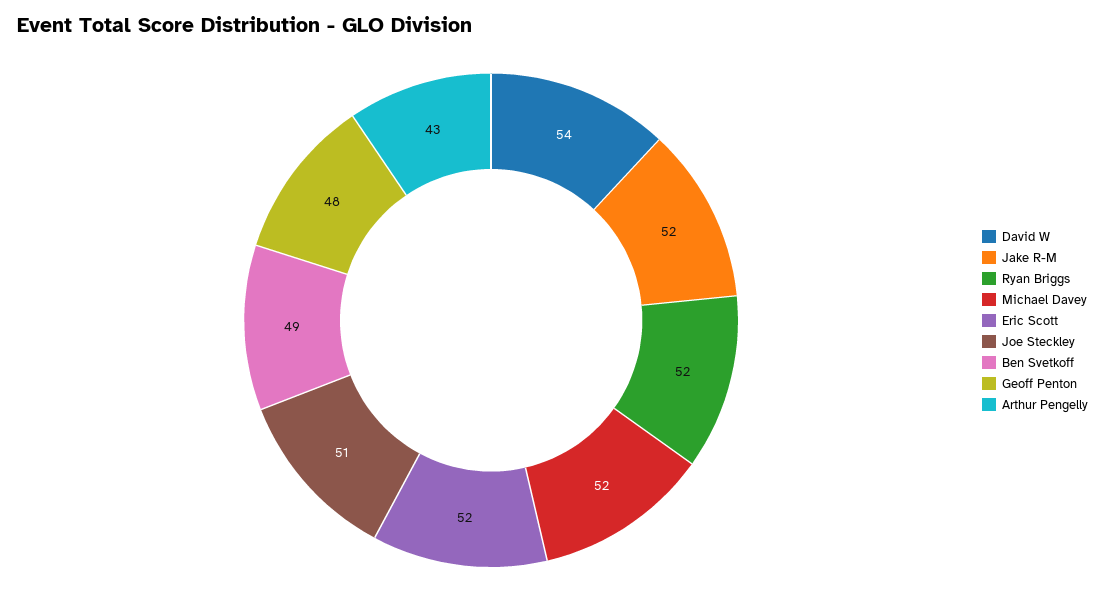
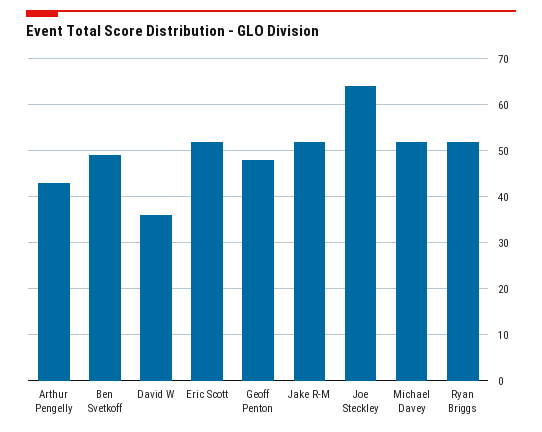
David W: 54 -> 35
Joe Steckley: 51 -> 65

